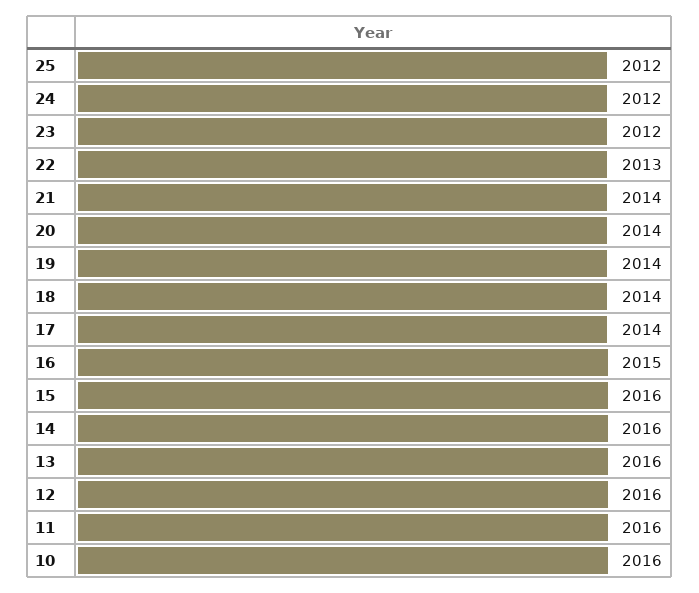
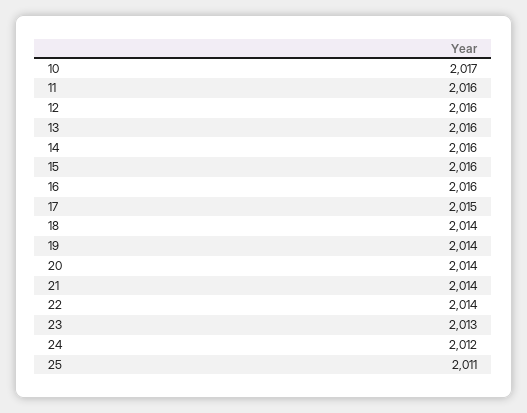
25: 2012 -> 2011
23: 2012 -> 2013
22: 2013 -> 2014
17: 2014 -> 2015
16: 2015 -> 2016
10: 2016 -> 2017

